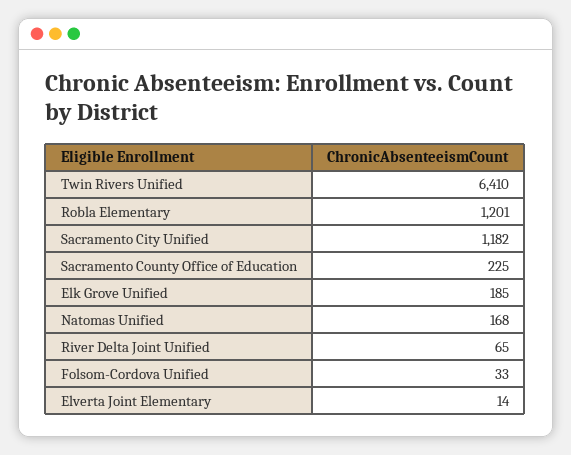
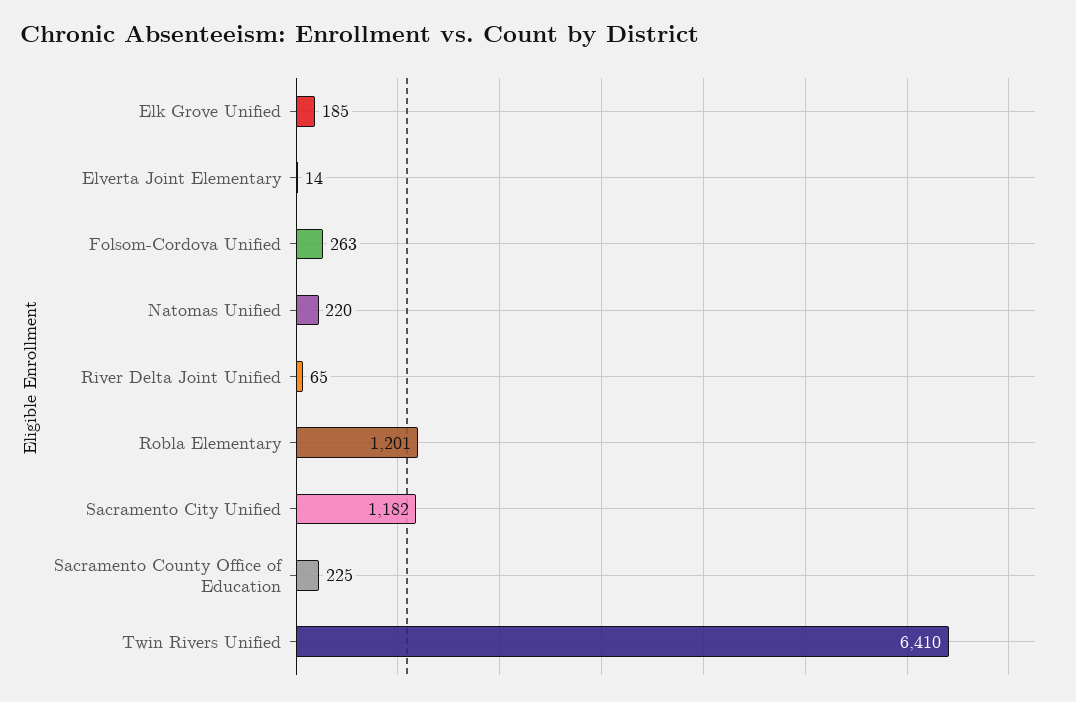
Natomas Unified: 168 -> 220
Folsom-Cordova Unified: 33 -> 263

